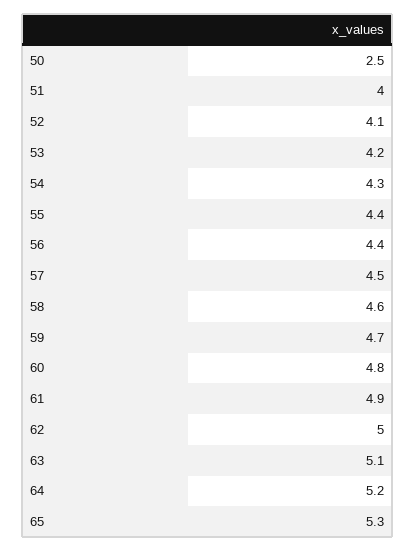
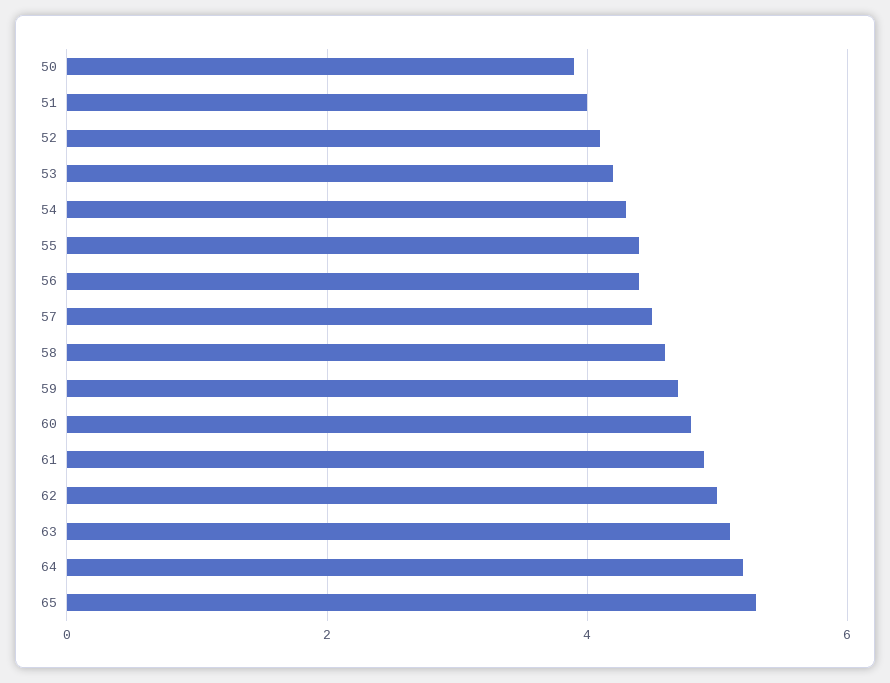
50: 2.5 -> 4

